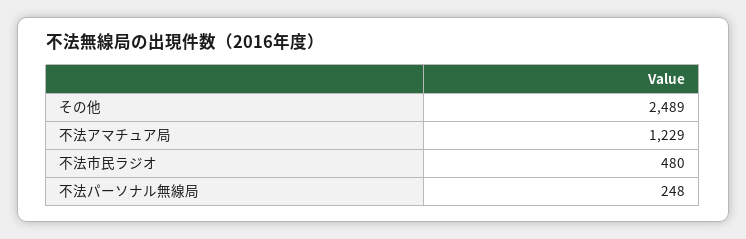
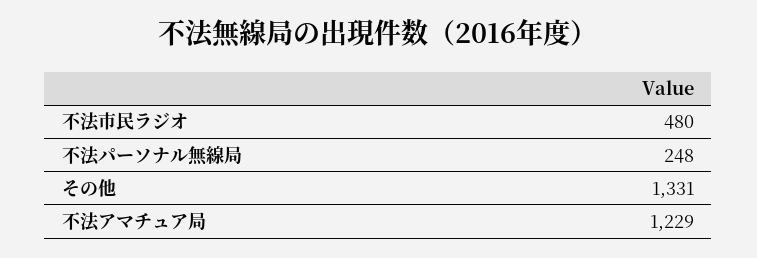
その他: 2489 -> 1331

